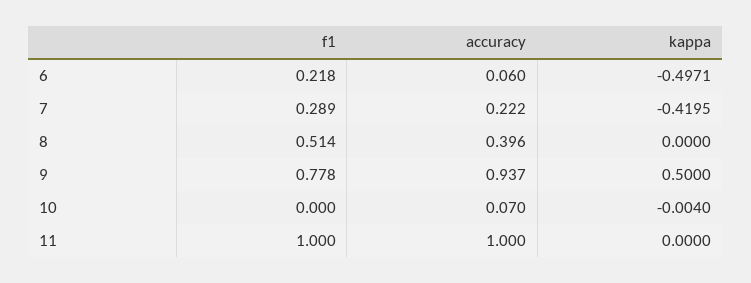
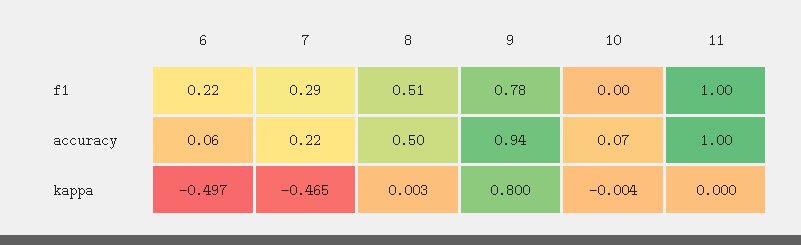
kappa, 7: -0.4195 -> -0.465
accuracy, 8: 0.396 -> 0.5
kappa, 8: 0 -> 0.003
kappa, 9: 0.5 -> 0.8

